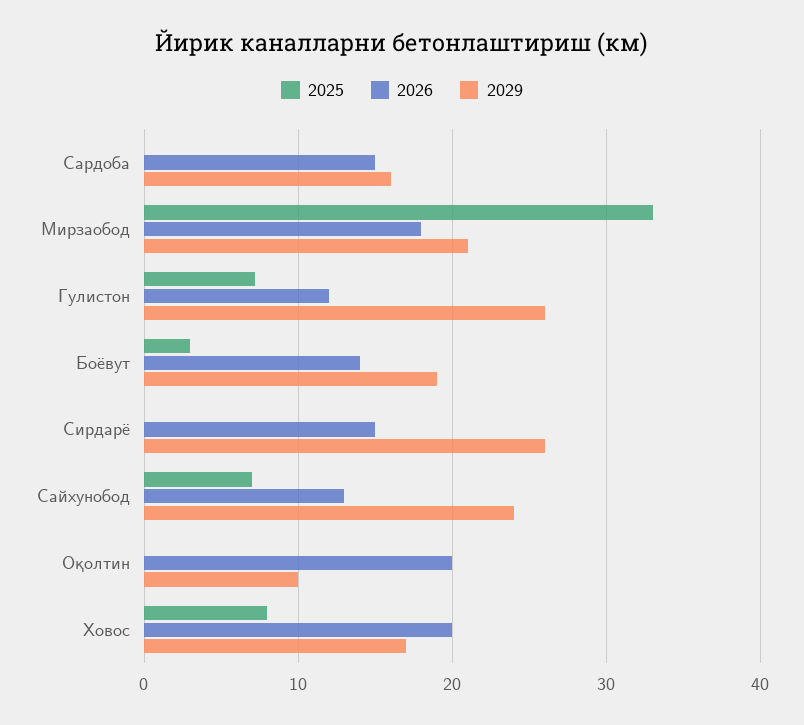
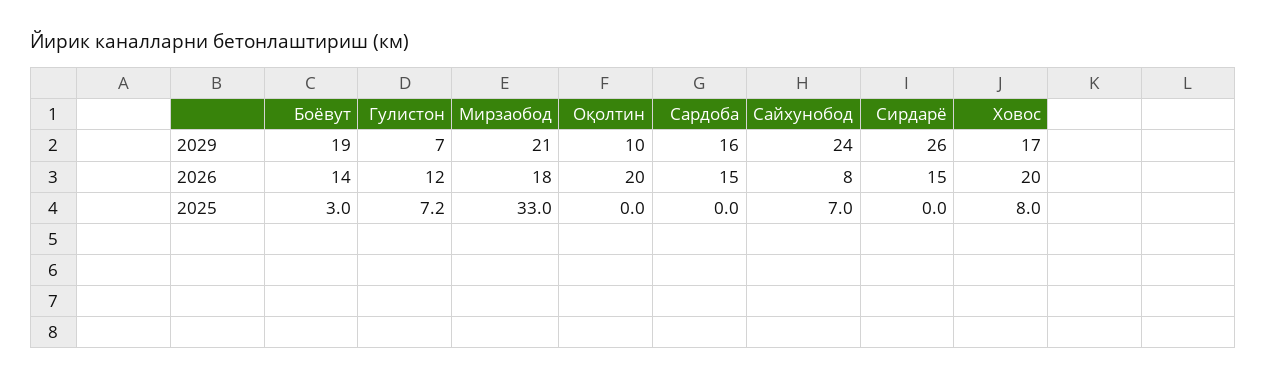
2029, Гулистон: 26 -> 7
2026, Сайхунобод: 13 -> 8

